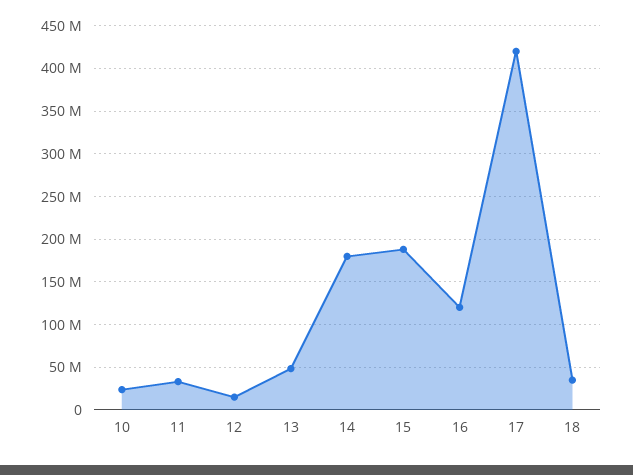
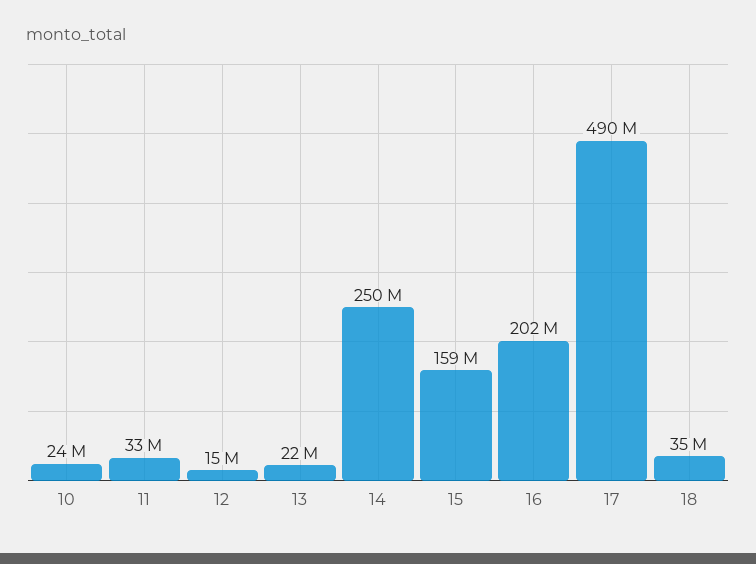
13: 50000000 -> 22000000
14: 180000000 -> 250000000
15: 190000000 -> 159000000
16: 120000000 -> 202000000
17: 420000000 -> 490000000

